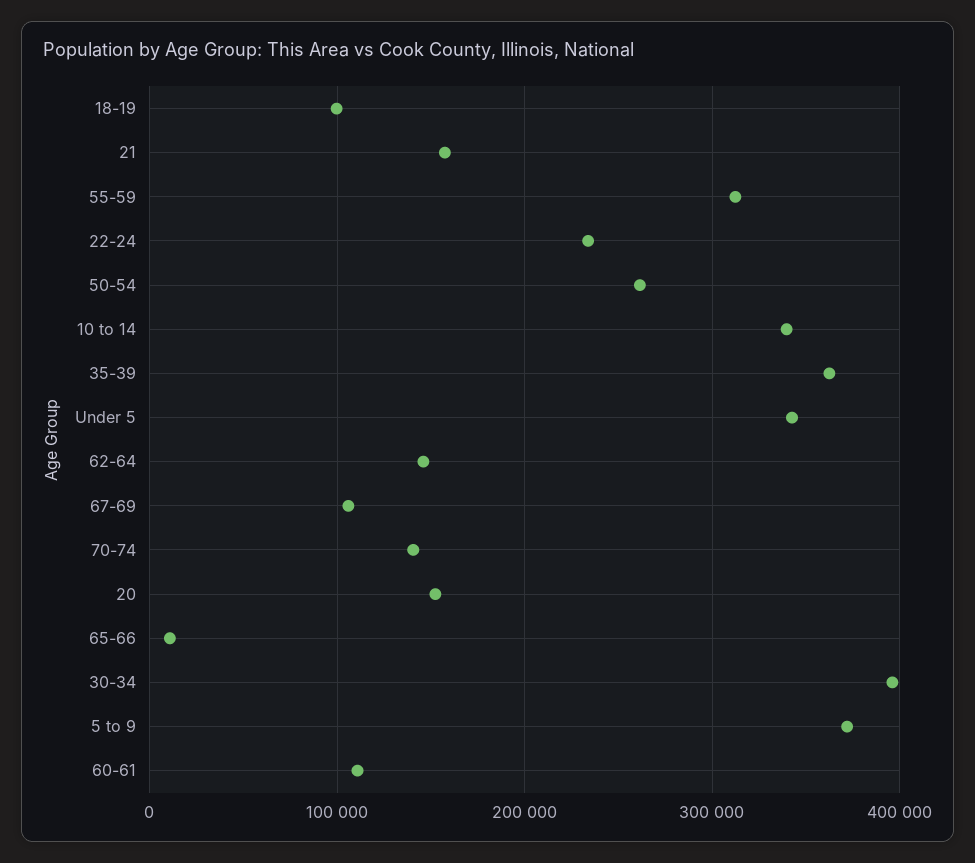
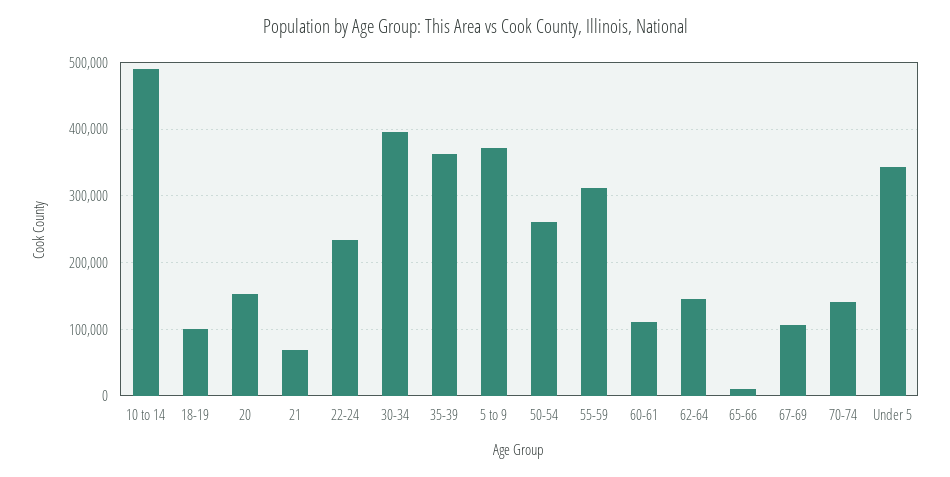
21: 160000 -> 70000
10 to 14: 340000 -> 490000

